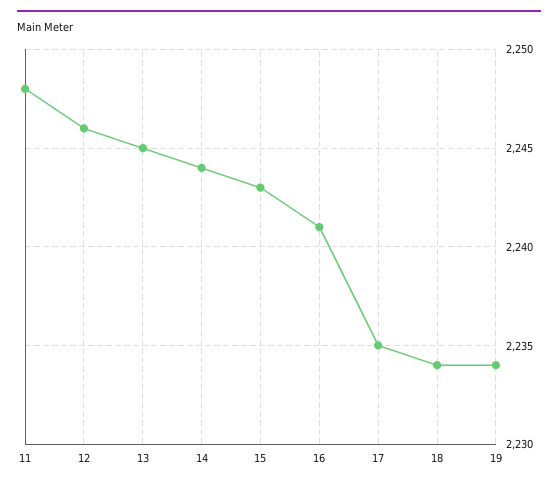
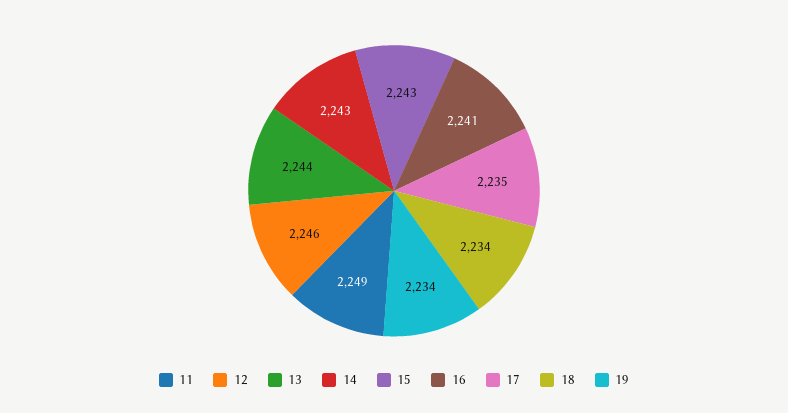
11: 2248 -> 2249
13: 2245 -> 2244
14: 2244 -> 2243

